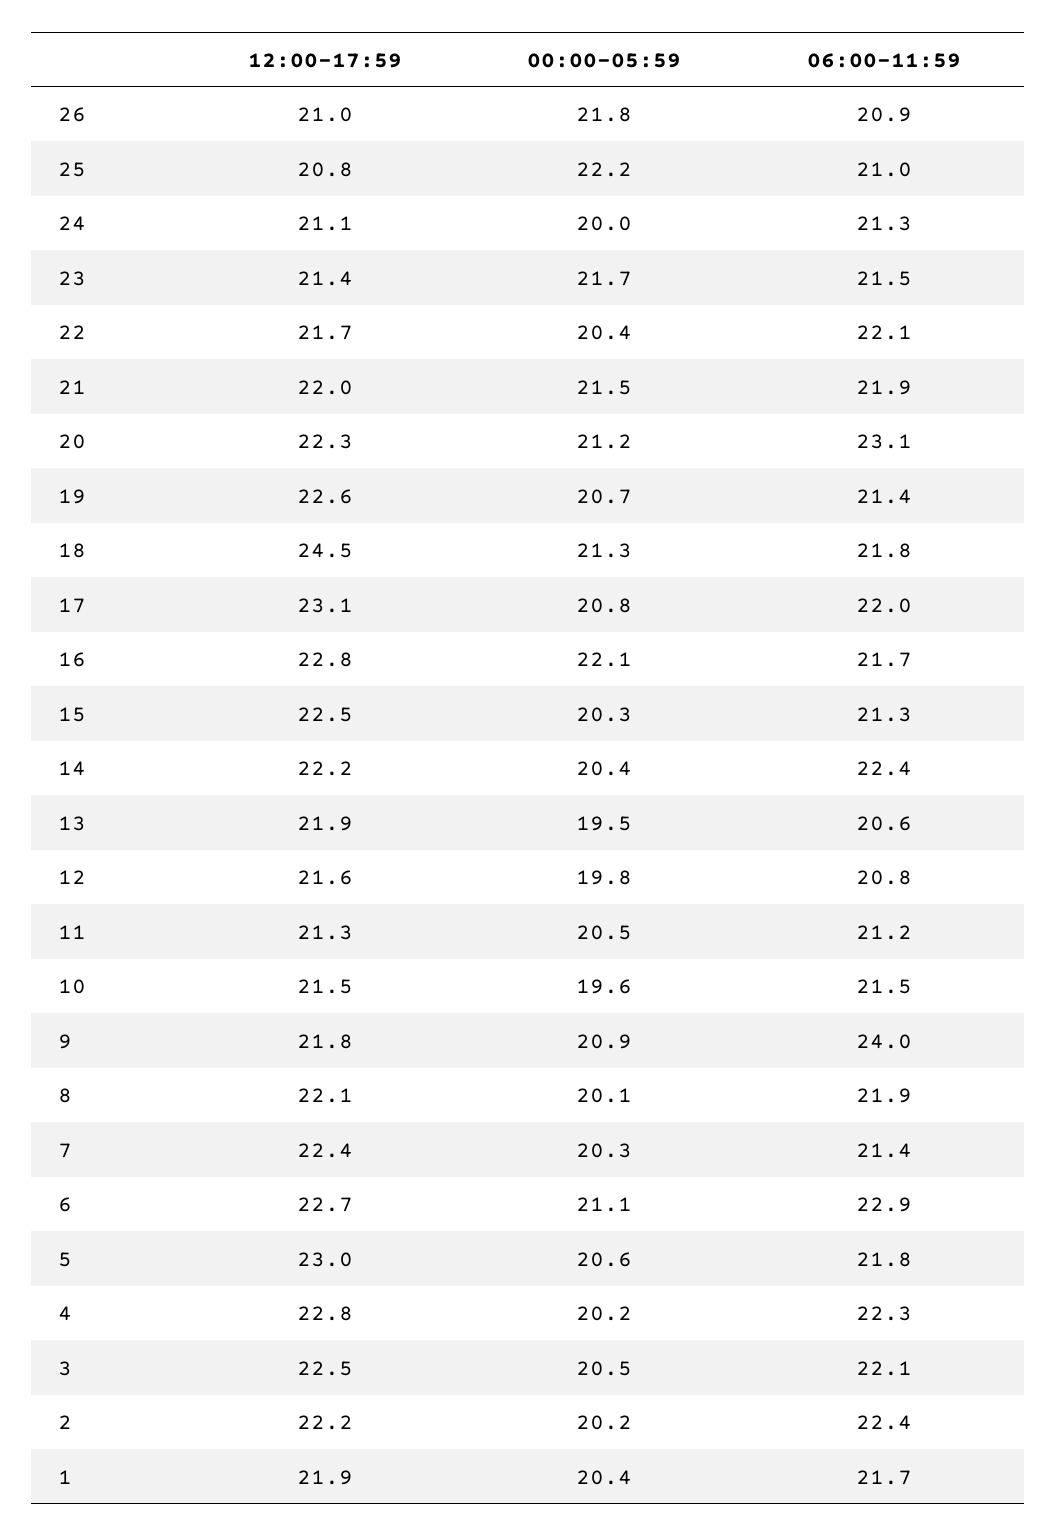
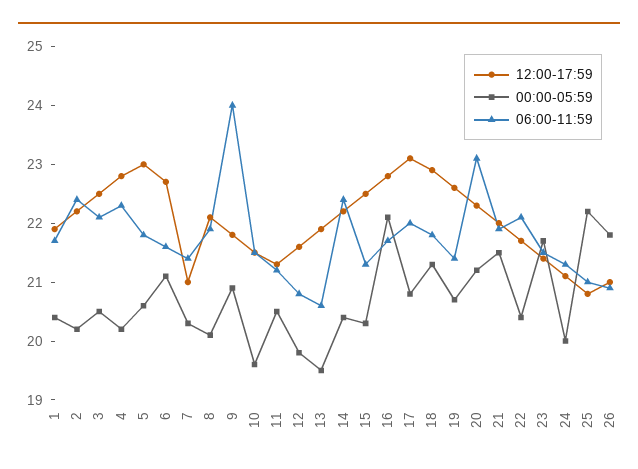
12:00-17:59, 18: 24.5 -> 23
12:00-17:59, 7: 22.4 -> 21
06:00-11:59, 6: 22.9 -> 21.5

